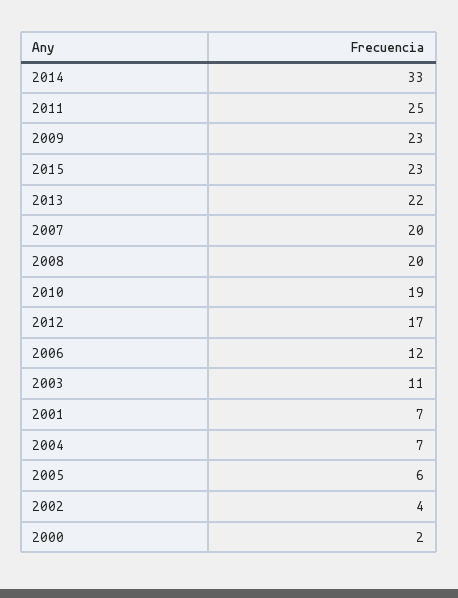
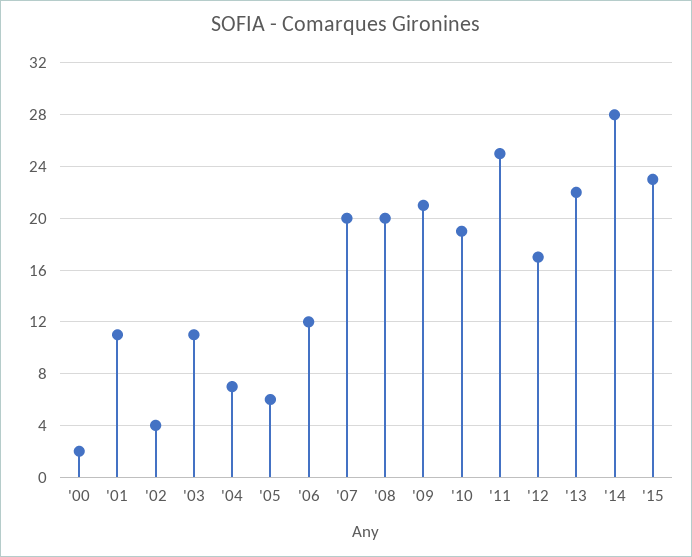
2014: 33 -> 28
2009: 23 -> 21
2001: 7 -> 11

